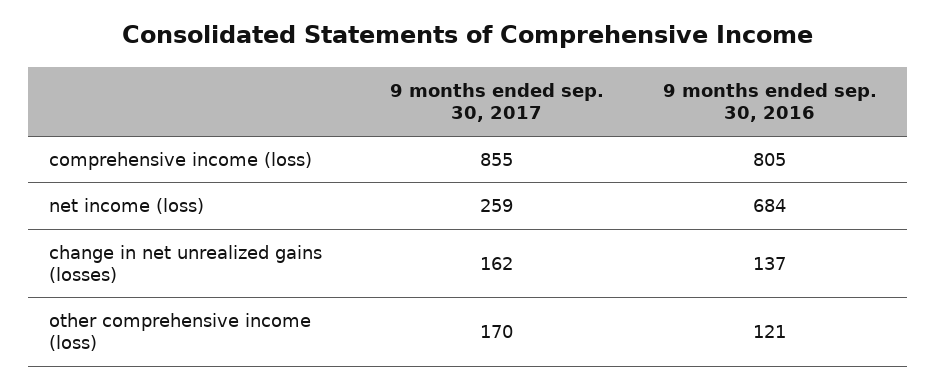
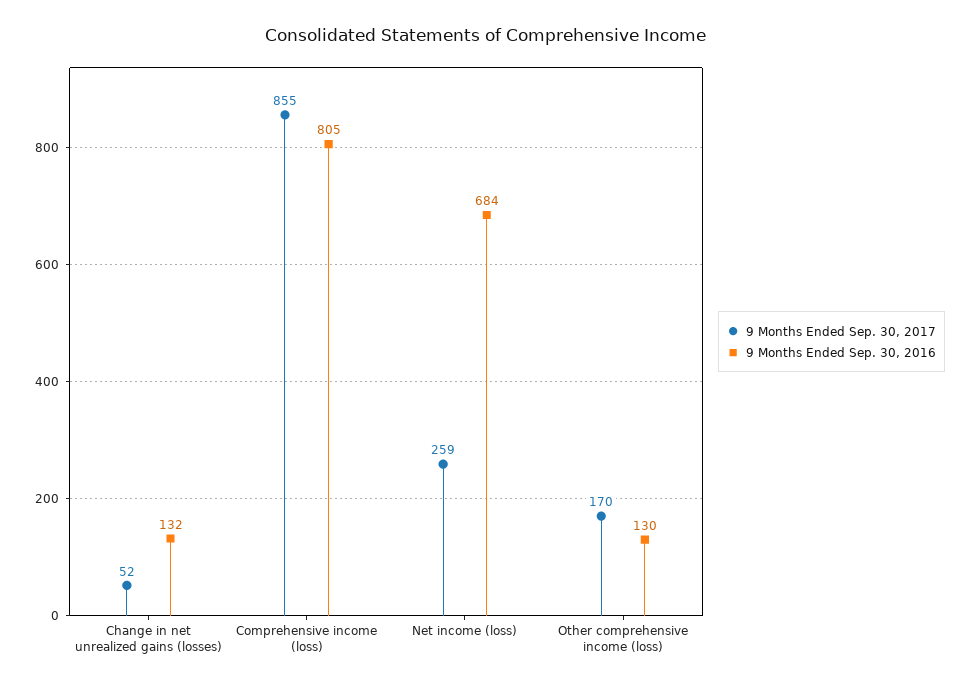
9 months ended sep. 30, 2017, change in net unrealized gains (losses): 162 -> 52
9 months ended sep. 30, 2016, change in net unrealized gains (losses): 137 -> 132
9 months ended sep. 30, 2016, other comprehensive income (loss): 121 -> 130

